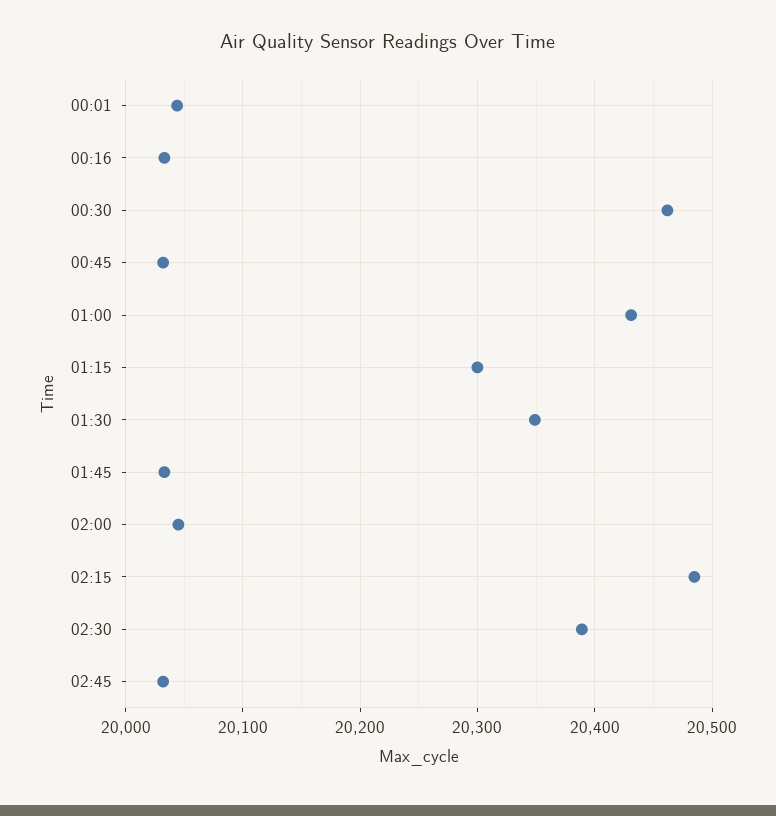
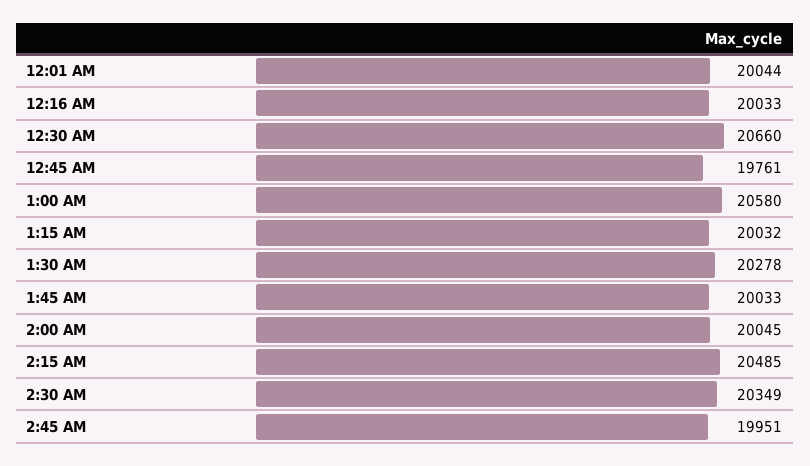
00:30: 20460 -> 20660
00:45: 20030 -> 19761
01:00: 20430 -> 20580
01:15: 20300 -> 20032
01:30: 20350 -> 20278
02:30: 20390 -> 20349
02:45: 20030 -> 19951

